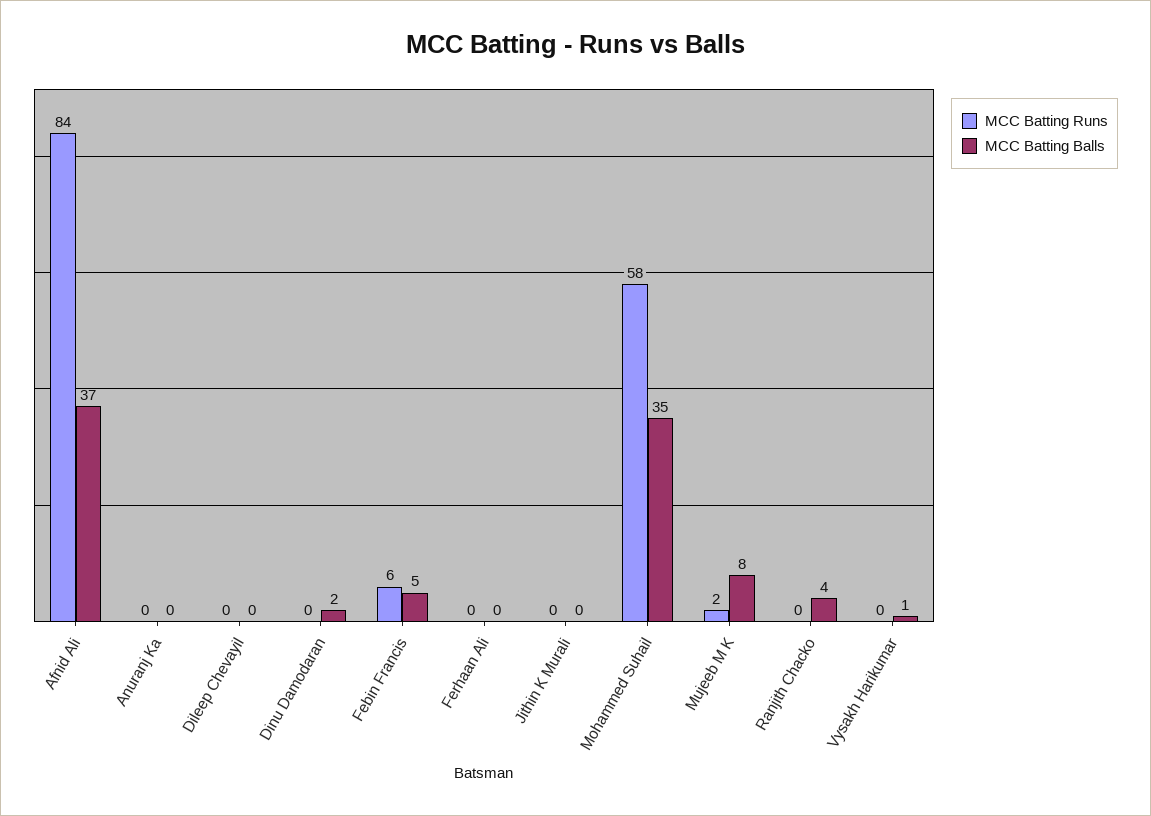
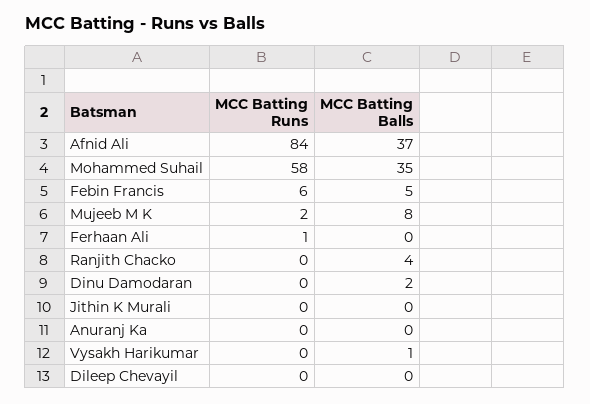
MCC Batting Runs, Ferhaan Ali: 0 -> 1

